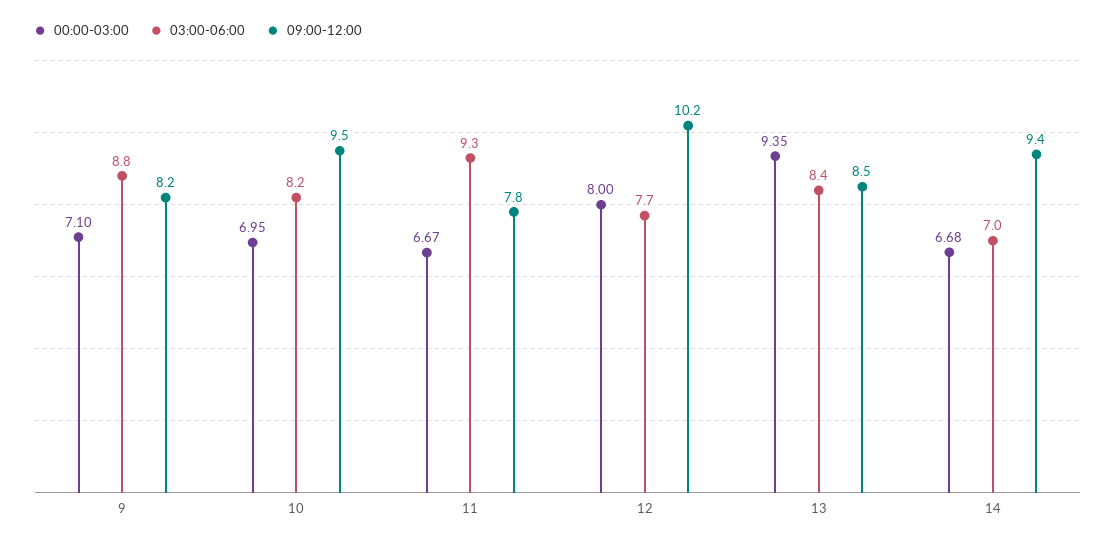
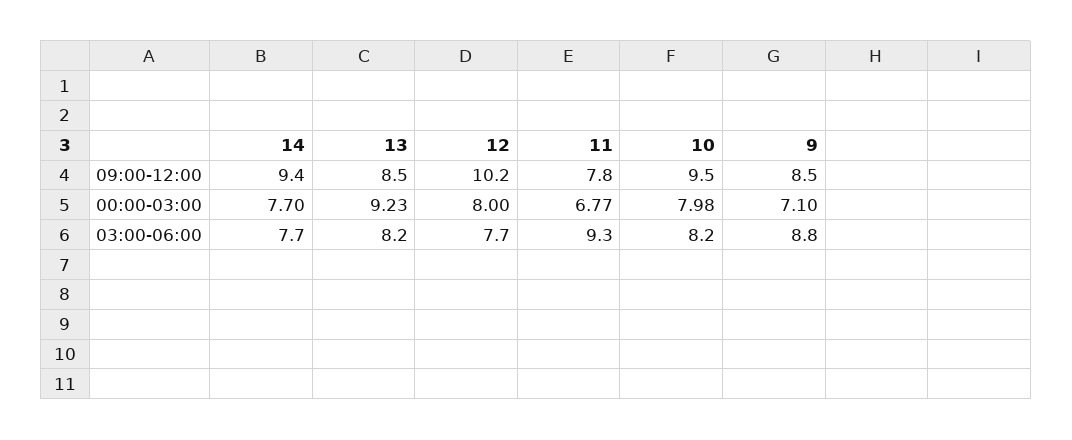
09:00-12:00, 9: 8.2 -> 8.5
00:00-03:00, 10: 6.95 -> 7.98
00:00-03:00, 11: 6.67 -> 6.77
00:00-03:00, 13: 9.35 -> 9.23
03:00-06:00, 13: 8.4 -> 8.2
00:00-03:00, 14: 6.68 -> 7.7
03:00-06:00, 14: 7 -> 7.7

